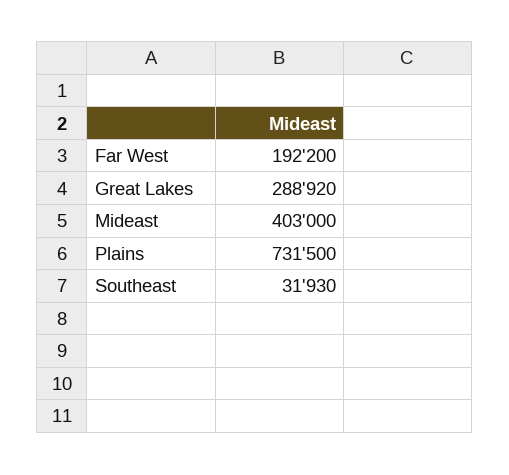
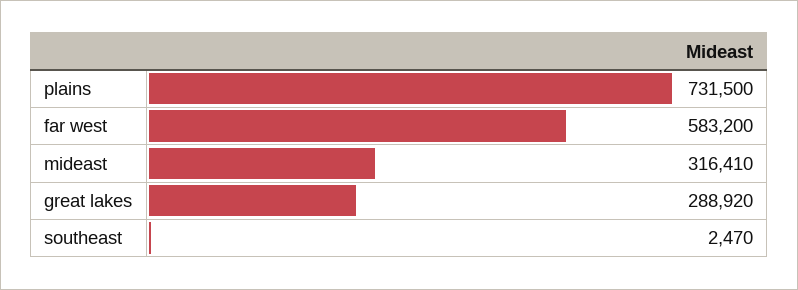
Far West: 192200 -> 583200
Mideast: 403000 -> 316410
Southeast: 31930 -> 2470

